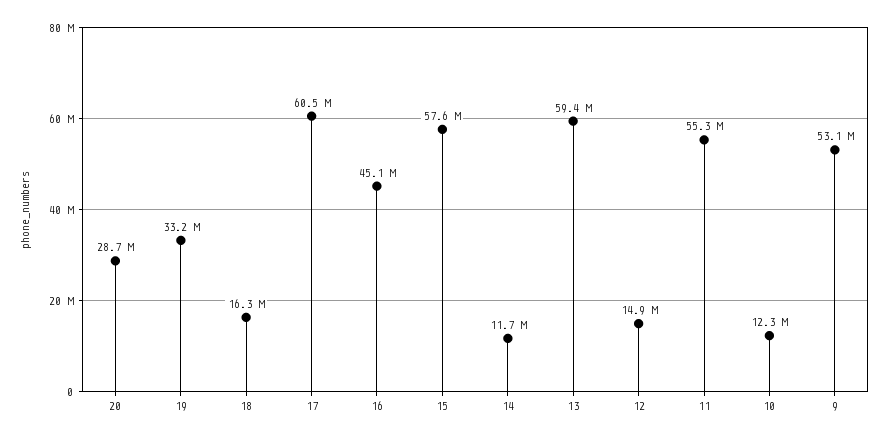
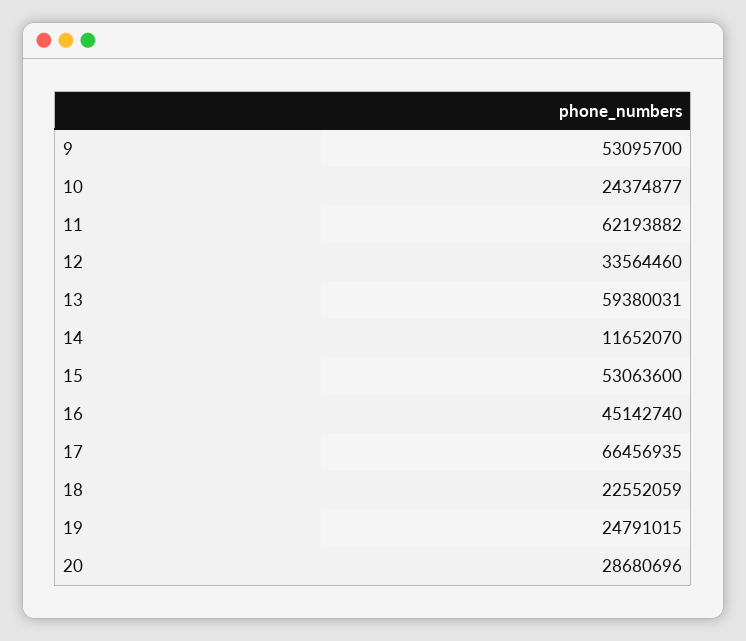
19: 33200000 -> 24791015
18: 16300000 -> 22552059
17: 60500000 -> 66456935
15: 57600000 -> 53063600
12: 14900000 -> 33564460
11: 55300000 -> 62193882
10: 12300000 -> 24374877

